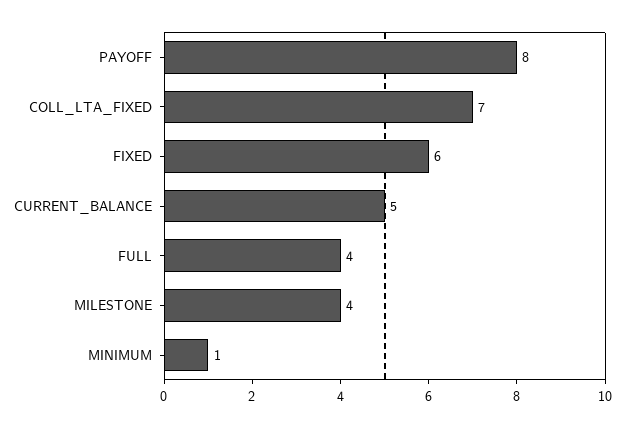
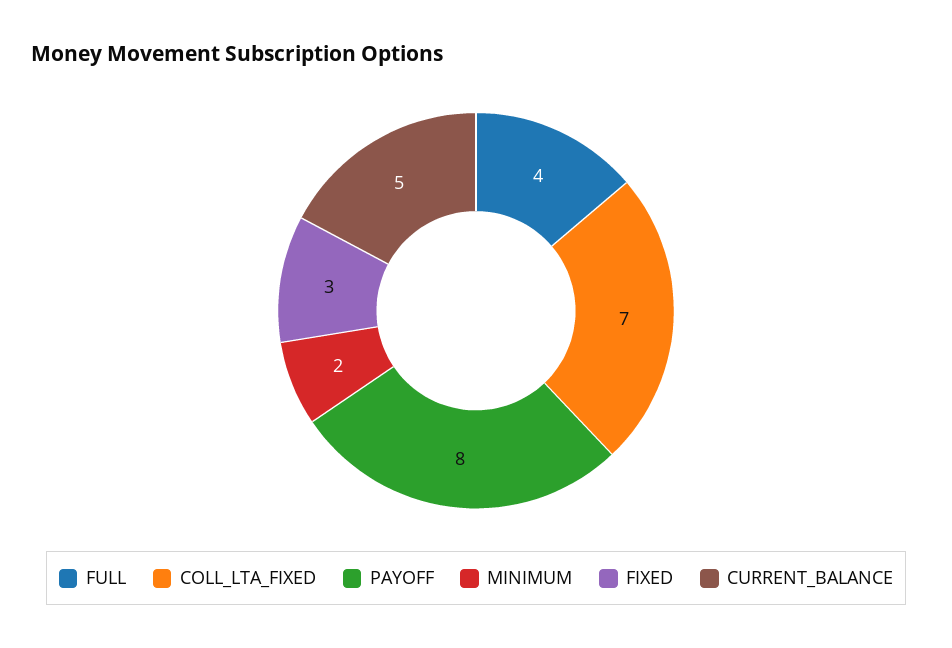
FIXED: 6 -> 3
MILESTONE: 4 -> none
MINIMUM: 1 -> 2

